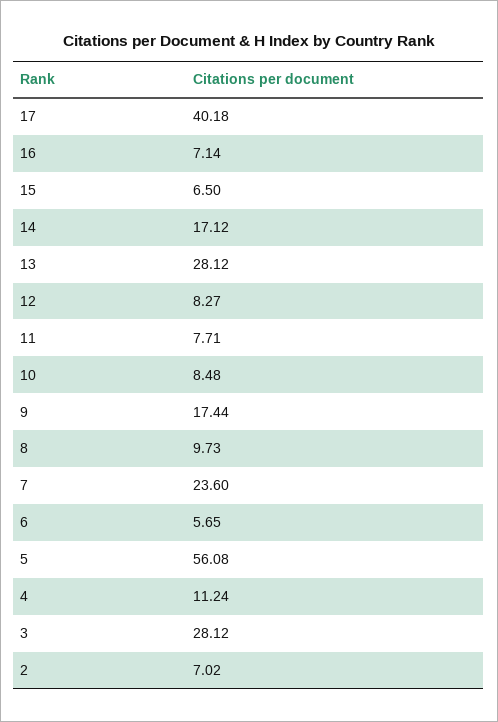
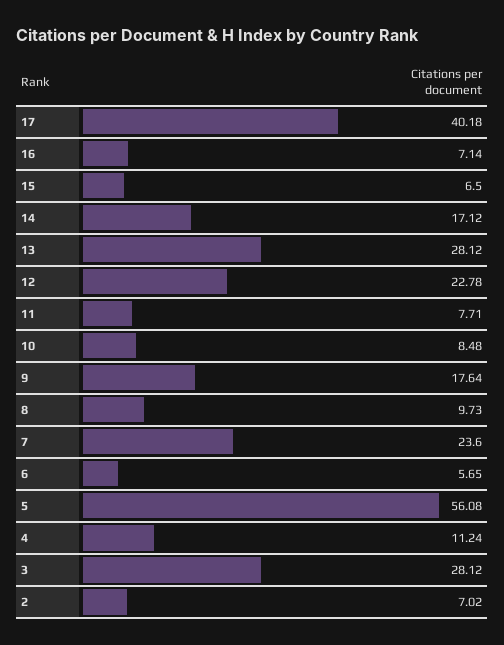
12: 8.27 -> 22.78
9: 17.44 -> 17.64

